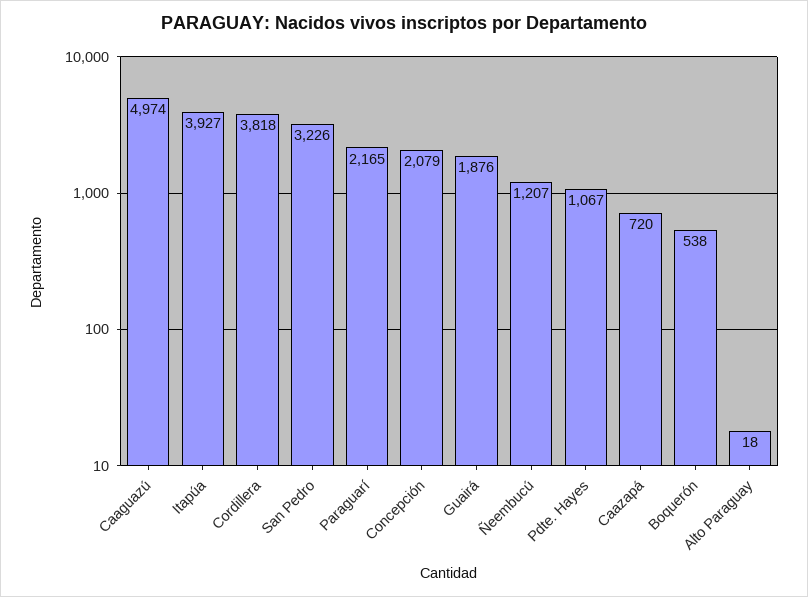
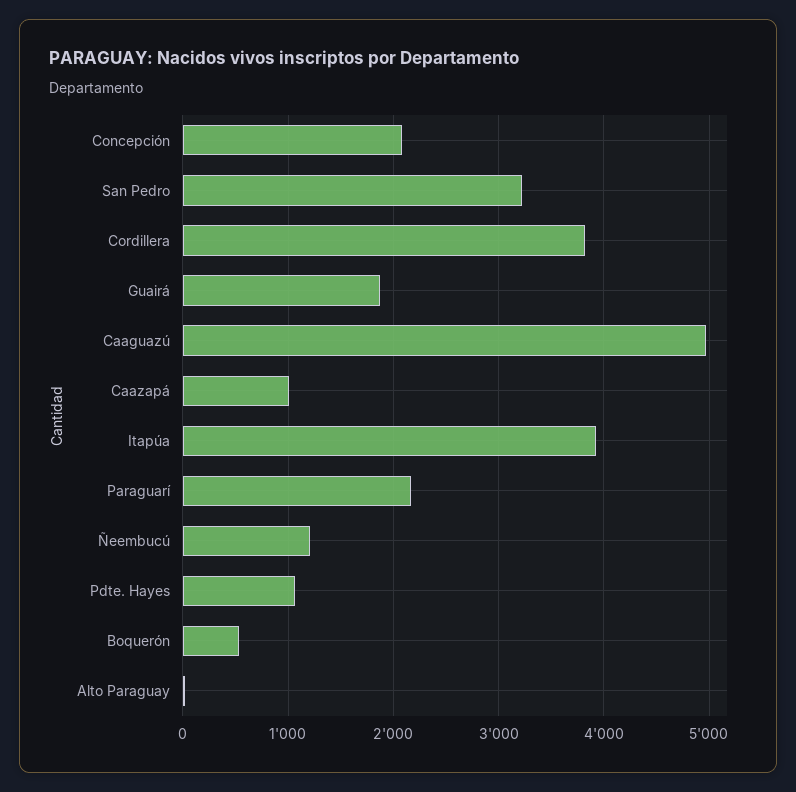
Caazapá: 720 -> 1000

